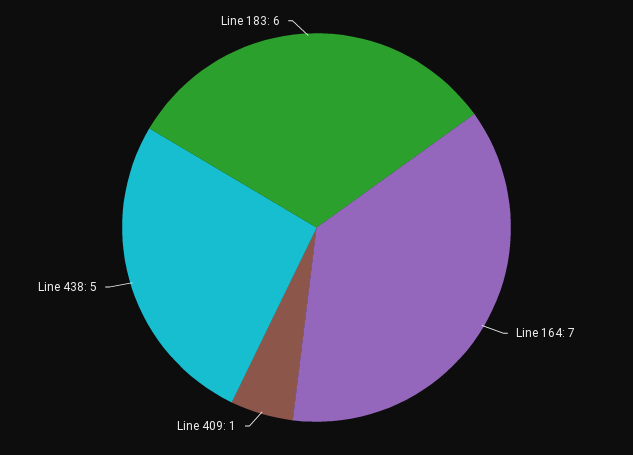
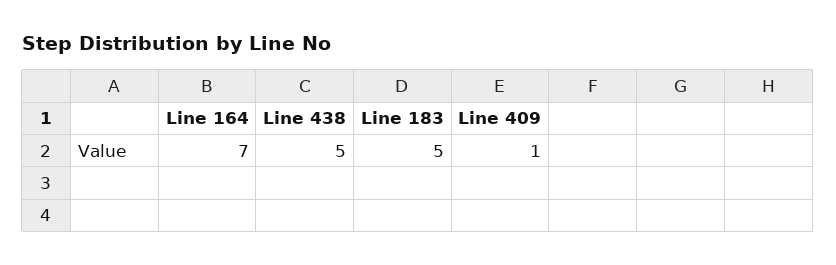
Line 183: 6 -> 5

